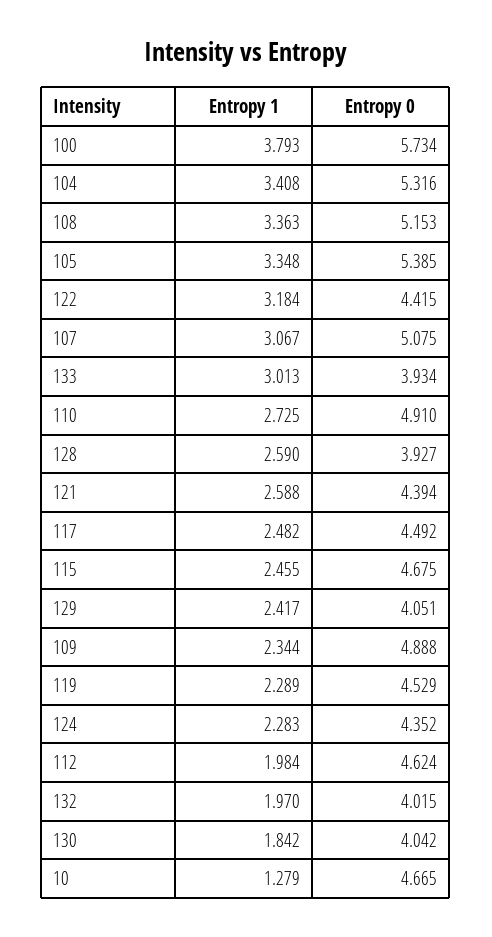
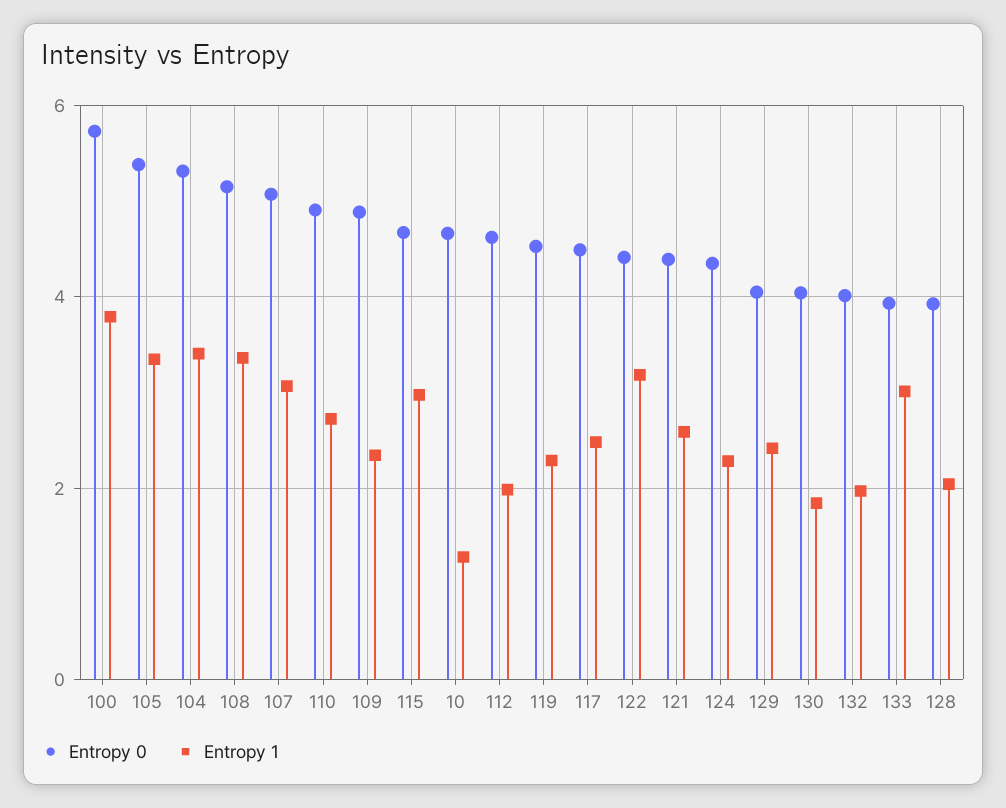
Entropy 1, 128: 2.59 -> 2
Entropy 1, 115: 2.455 -> 3

